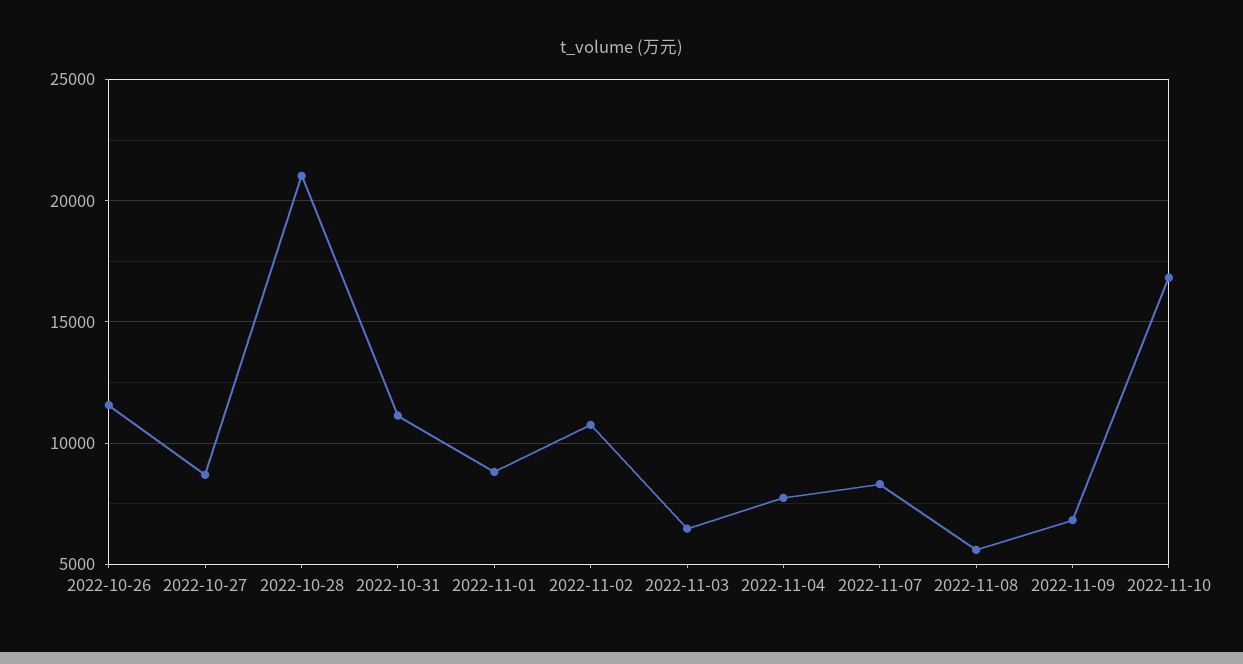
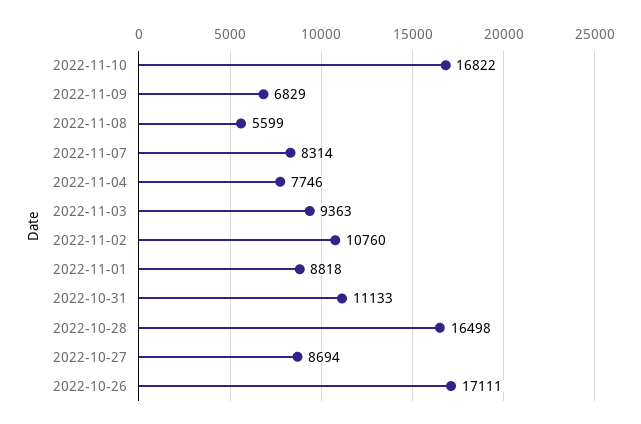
2022-10-26: 11500 -> 17111
2022-10-28: 21000 -> 16498
2022-11-03: 6500 -> 9363

